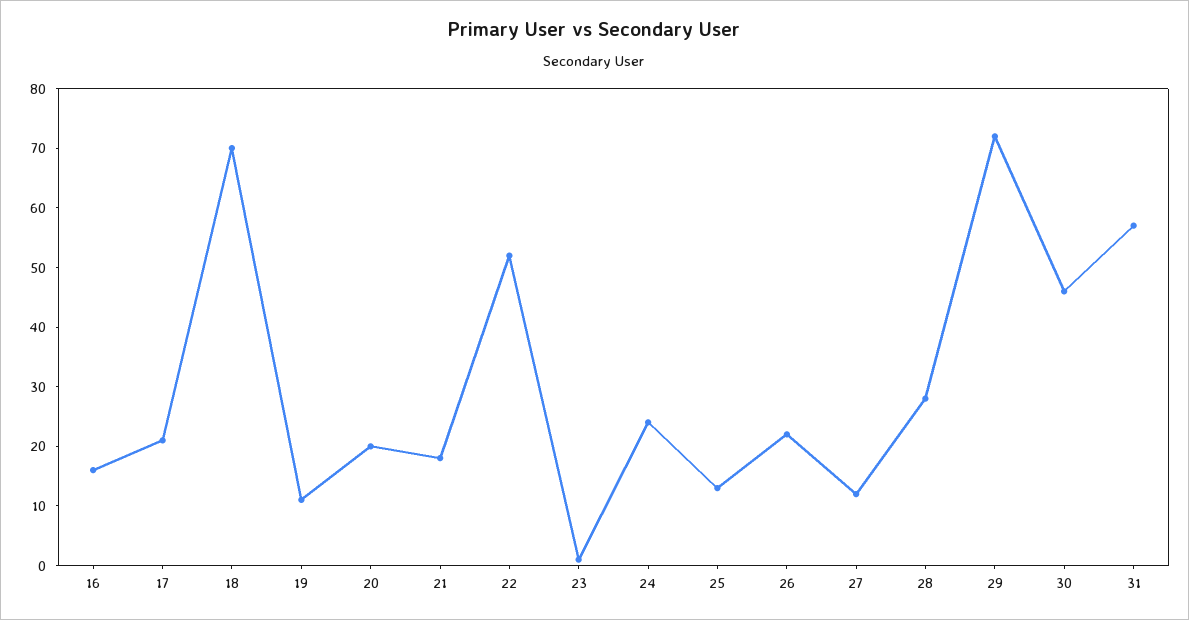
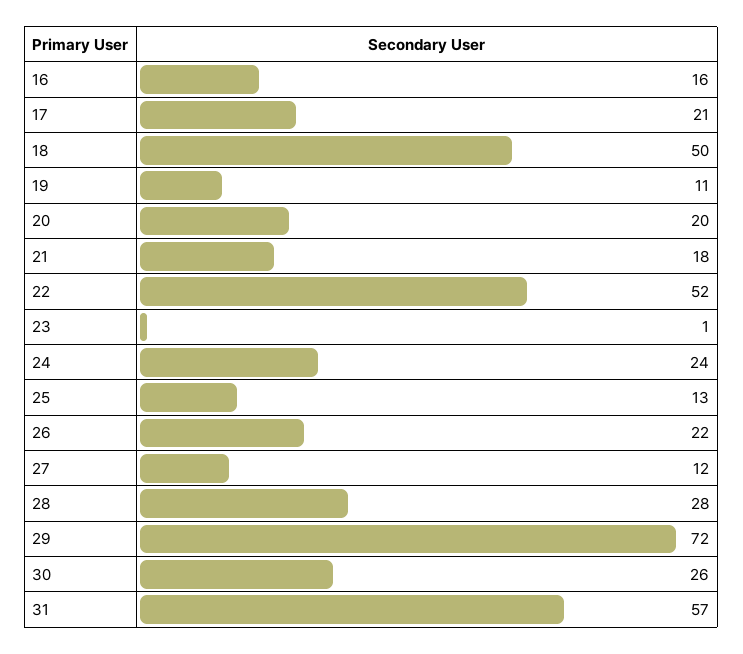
18: 70 -> 50
30: 45 -> 26

